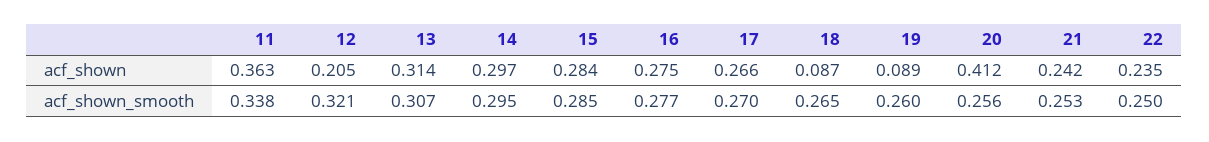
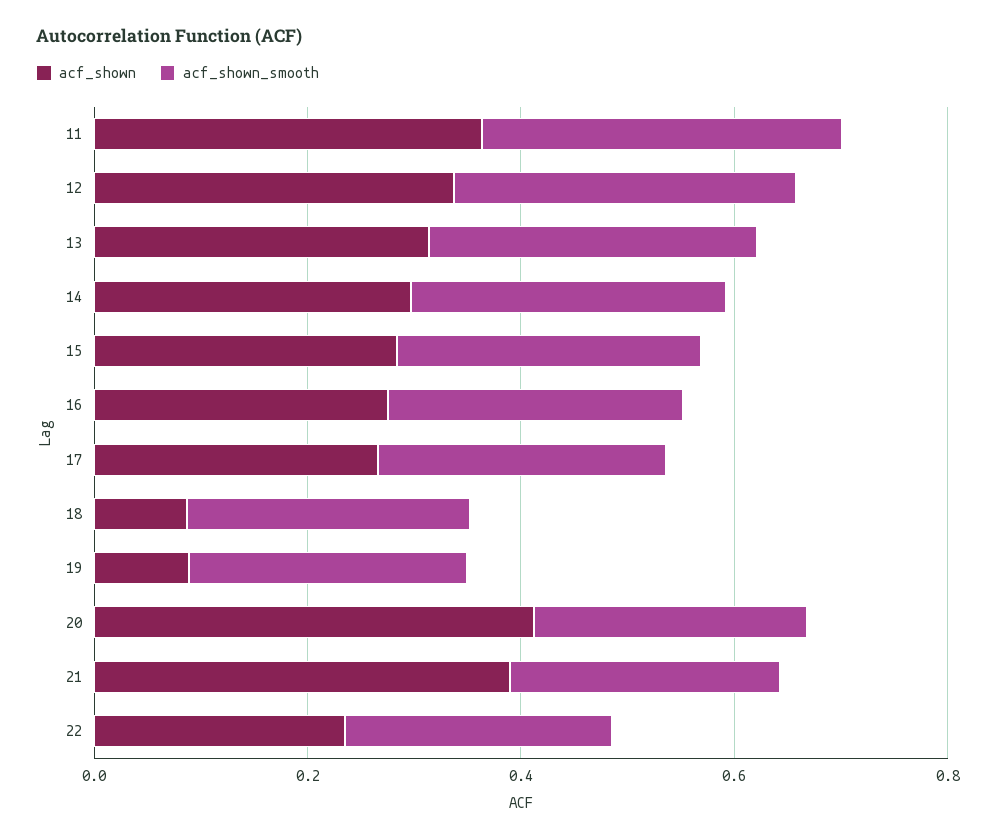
acf_shown, 12: 0.205 -> 0.35
acf_shown, 21: 0.242 -> 0.4

